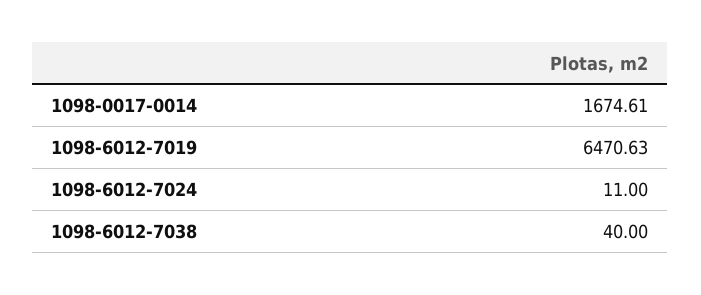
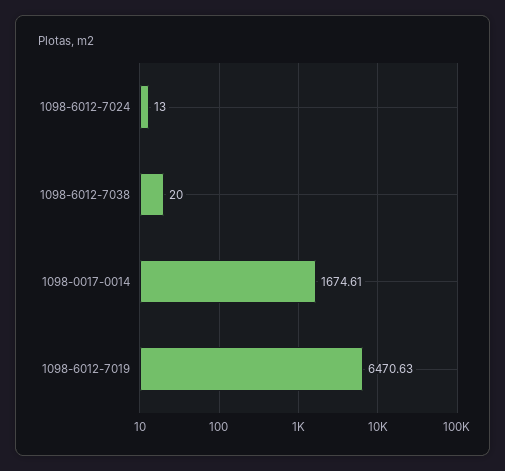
1098-6012-7024: 11 -> 13
1098-6012-7038: 40 -> 20

